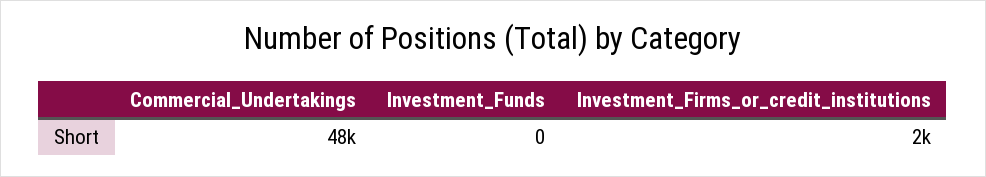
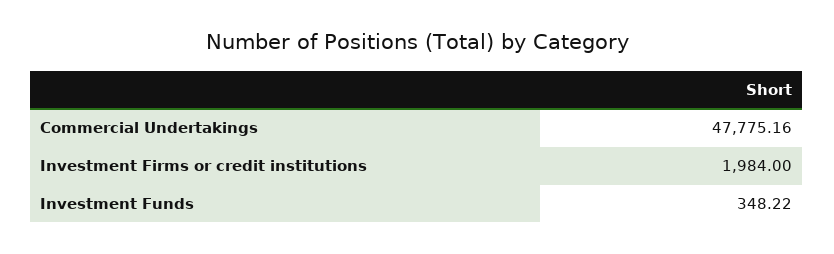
Investment_Funds: 0 -> 348.22

